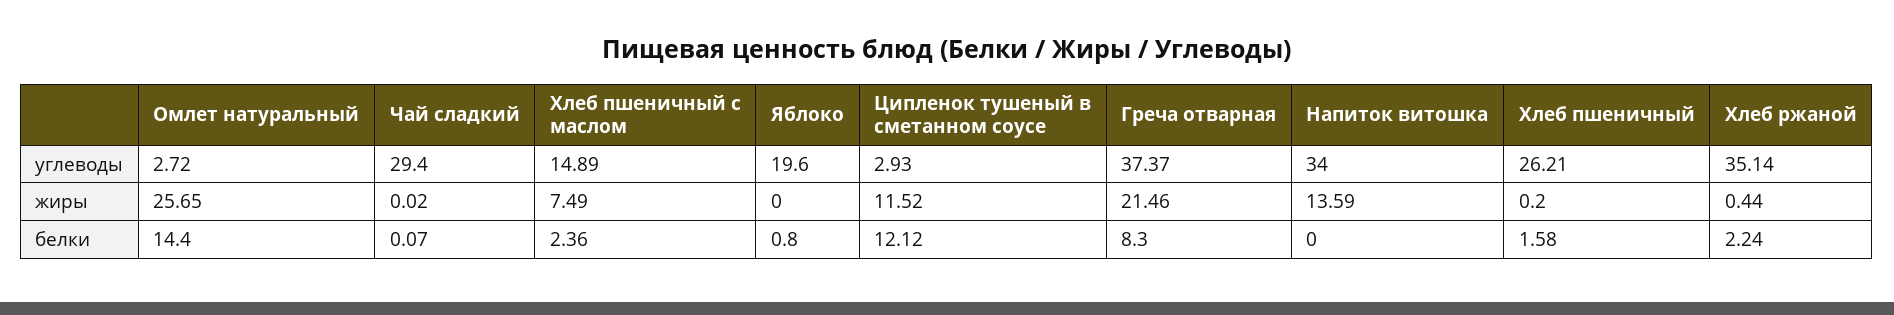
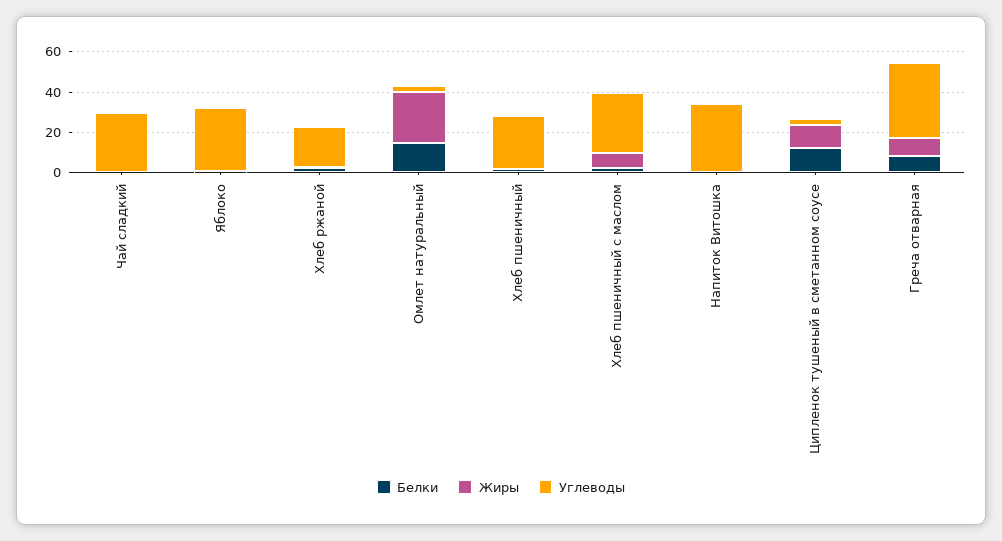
углеводы, Хлеб пшеничный с маслом: 14.89 -> 30
углеводы, Яблоко: 19.6 -> 30
углеводы, Хлеб ржаной: 35.14 -> 20
жиры, Греча отварная: 21.46 -> 10
жиры, Напиток витошка: 13.59 -> 0

